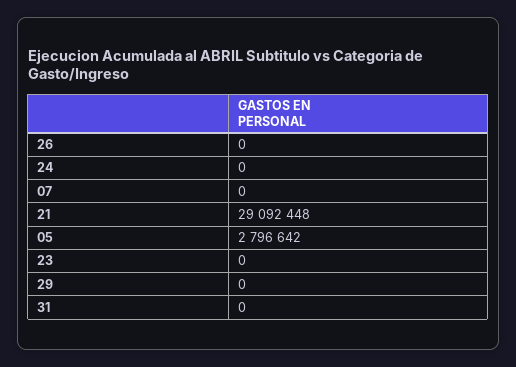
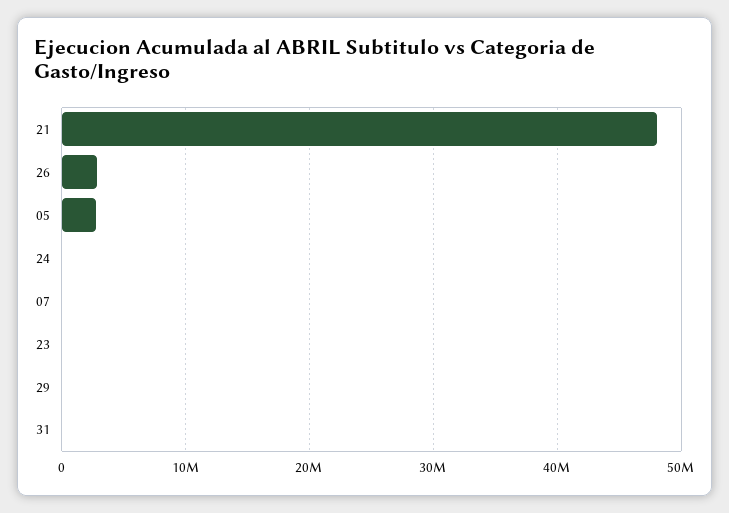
26: 0 -> 3000000
21: 29092448 -> 48000000

